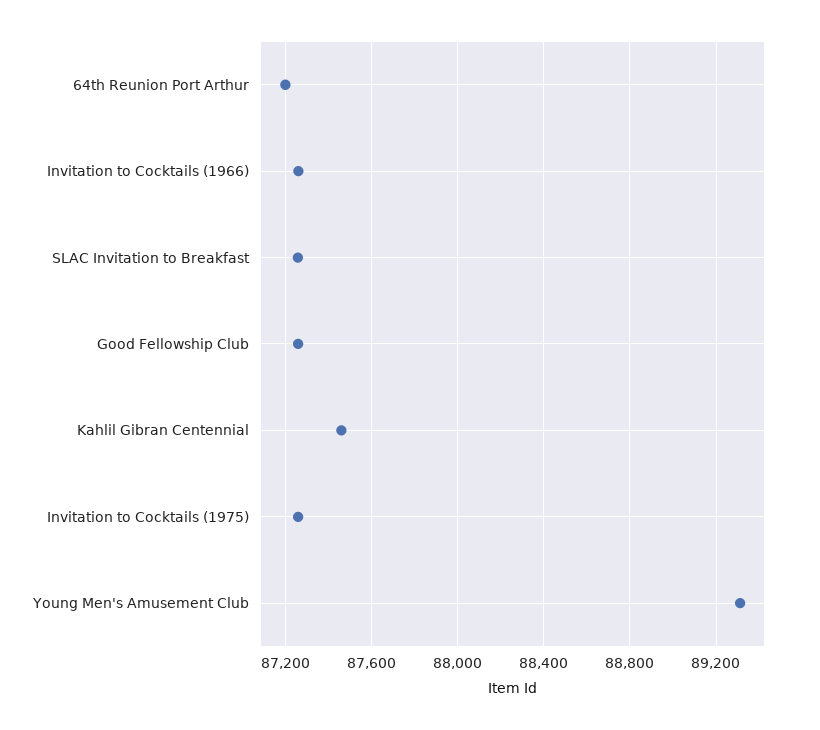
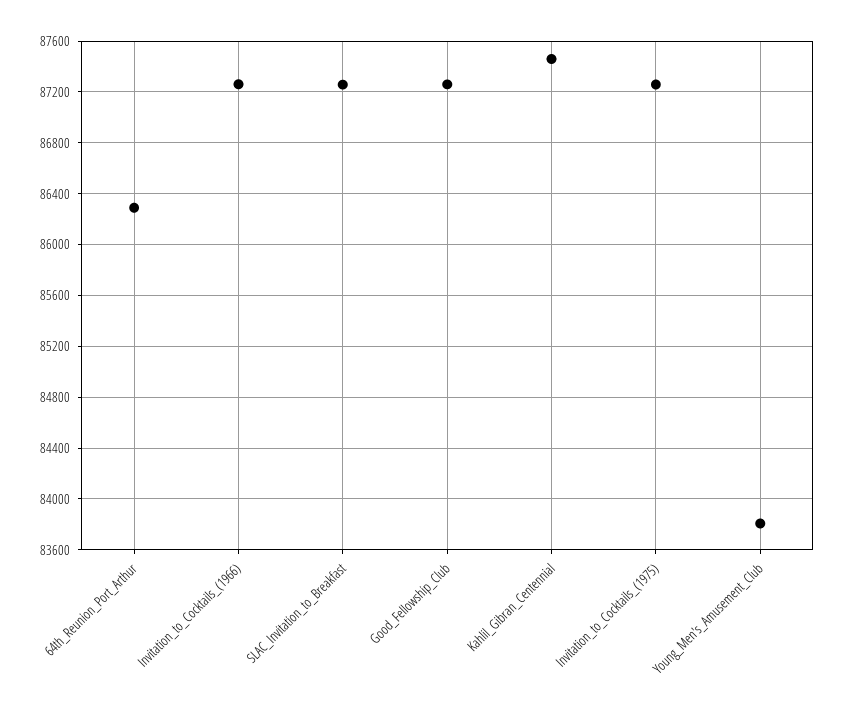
64th Reunion Port Arthur: 87200 -> 86300
Young Men's Amusement Club: 89300 -> 83800

